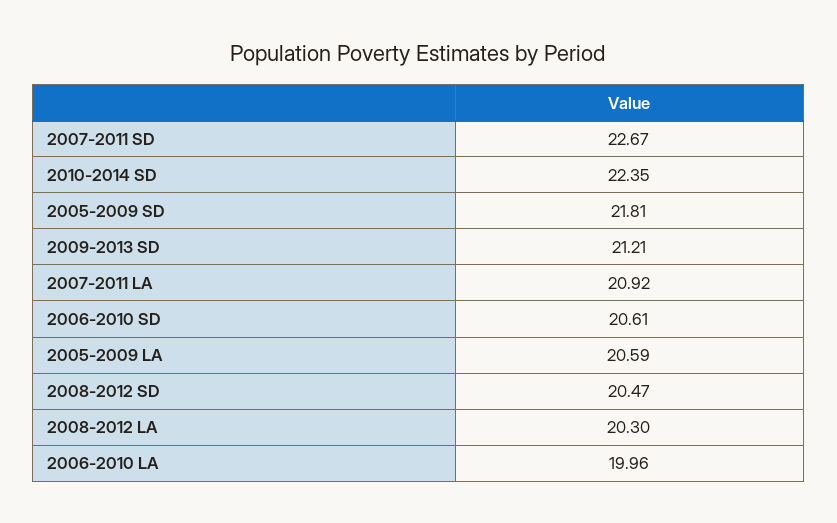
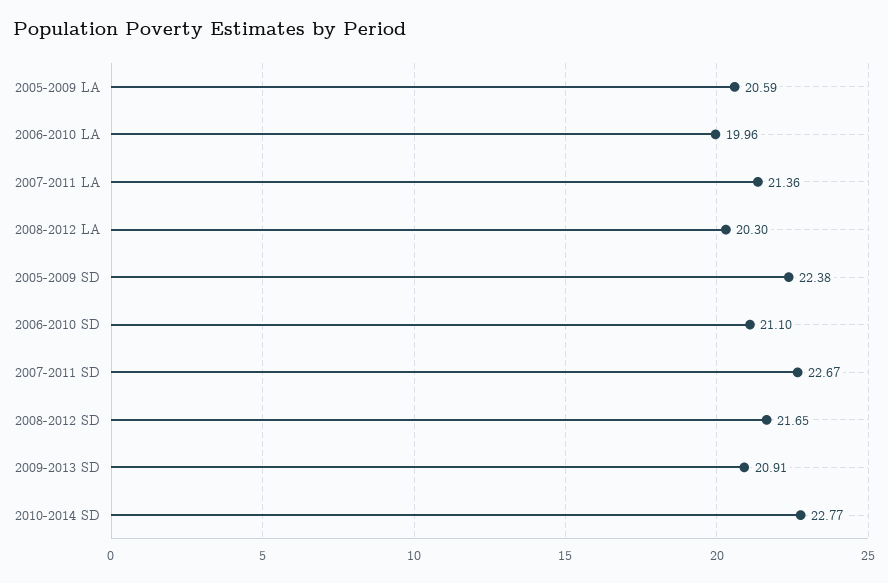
2010-2014 SD: 22.35 -> 22.77
2005-2009 SD: 21.81 -> 22.38
2009-2013 SD: 21.21 -> 20.91
2007-2011 LA: 20.92 -> 21.36
2006-2010 SD: 20.61 -> 21.1
2008-2012 SD: 20.47 -> 21.65

